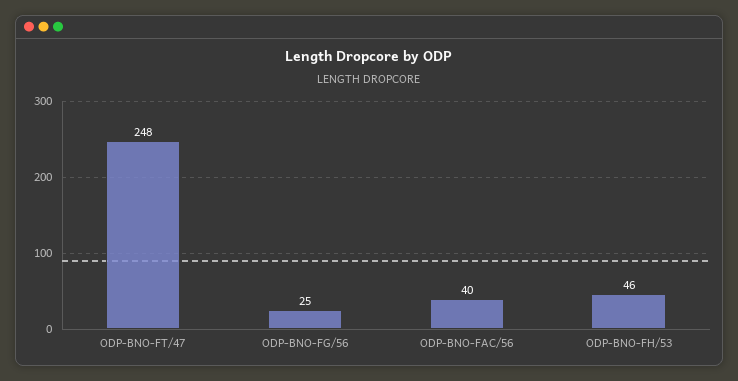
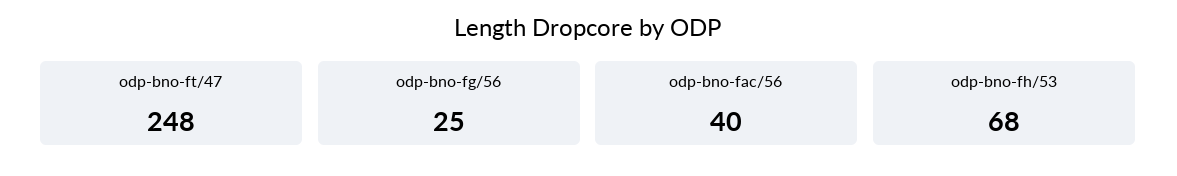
ODP-BNO-FH/53: 46 -> 68

